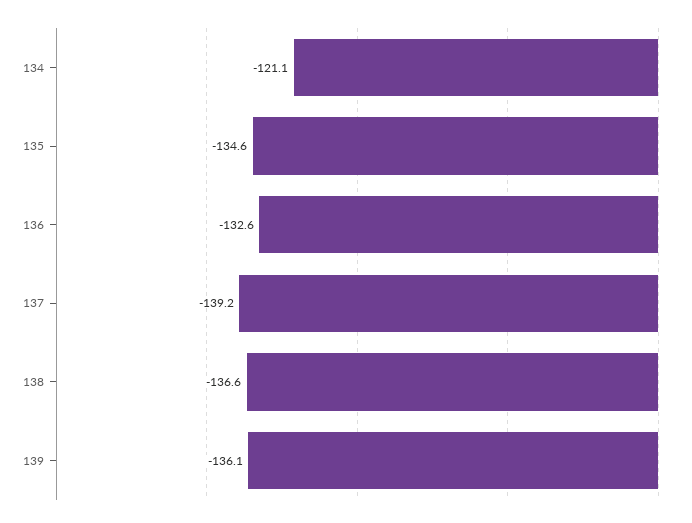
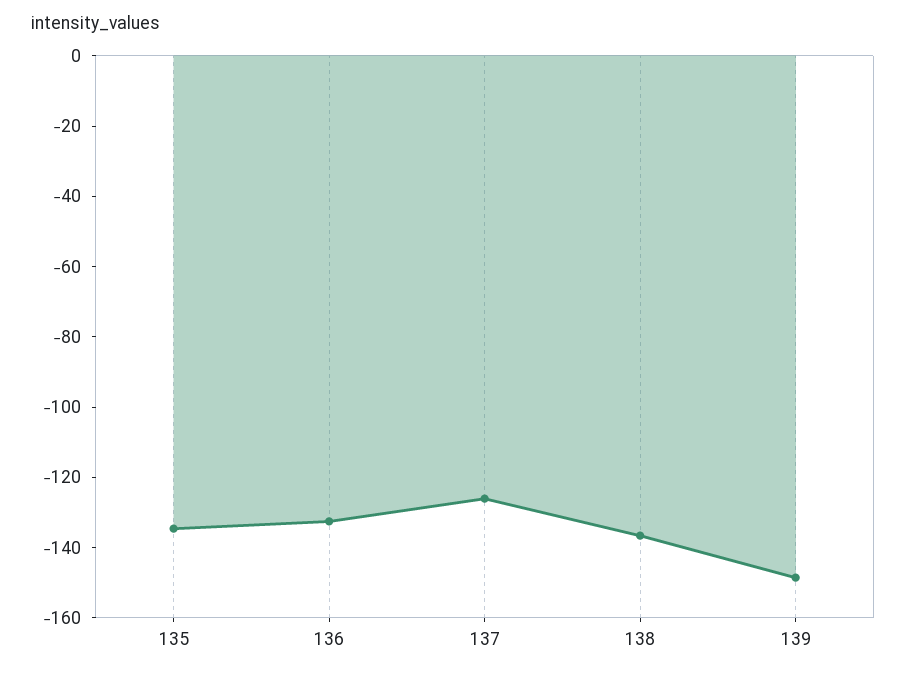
134: -121.1 -> none
137: -139.2 -> -125
139: -136.1 -> -150

